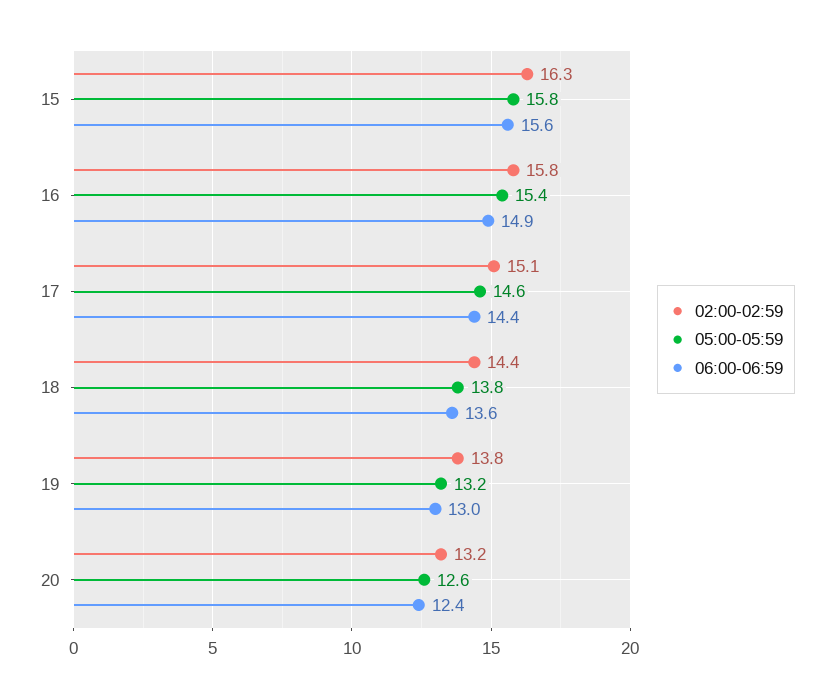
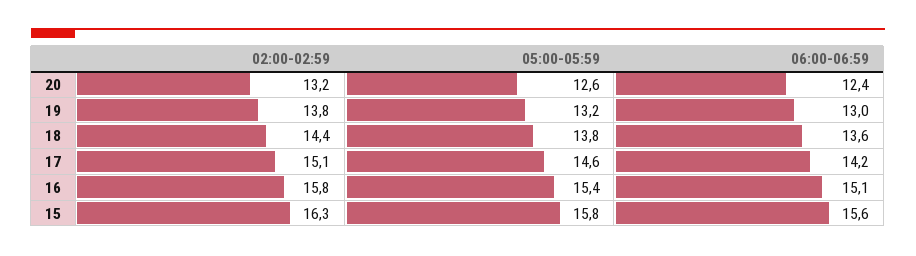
06:00-06:59, 16: 14.9 -> 15.1
06:00-06:59, 17: 14.4 -> 14.2

